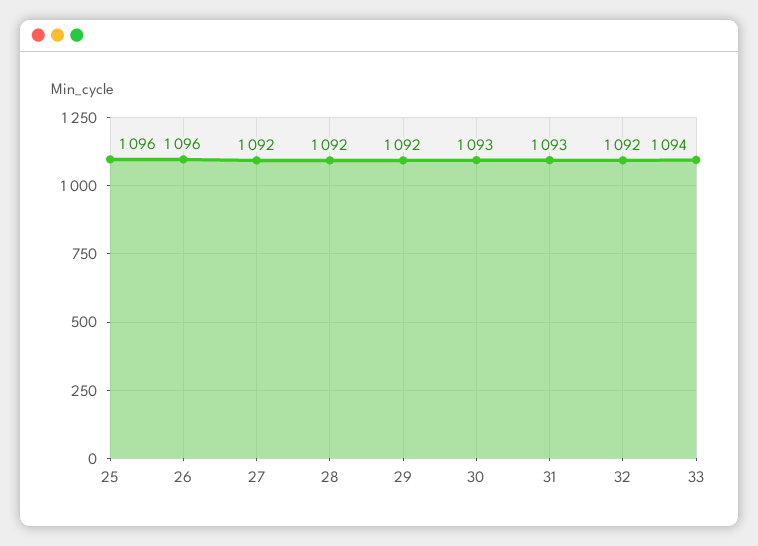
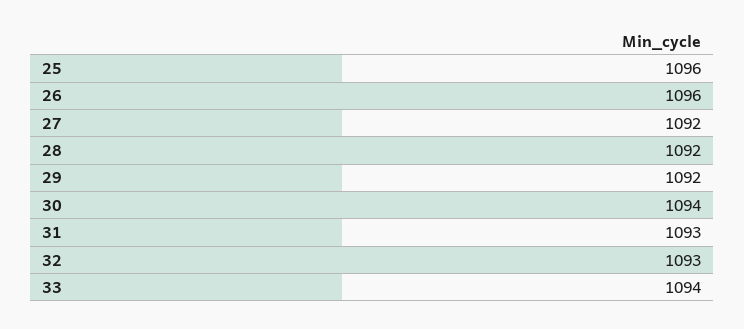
30: 1093 -> 1094
32: 1092 -> 1093

